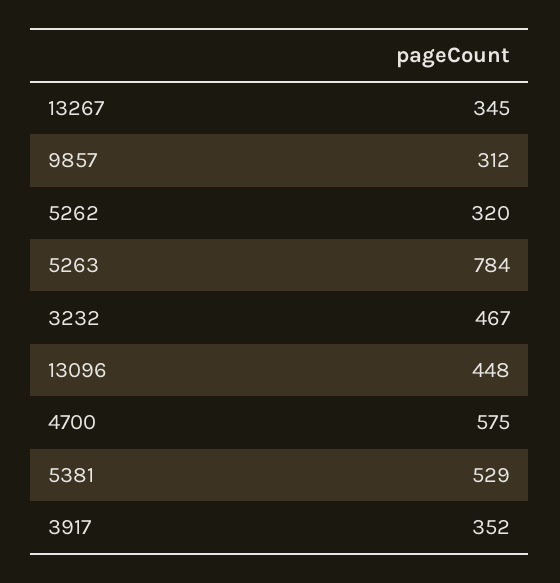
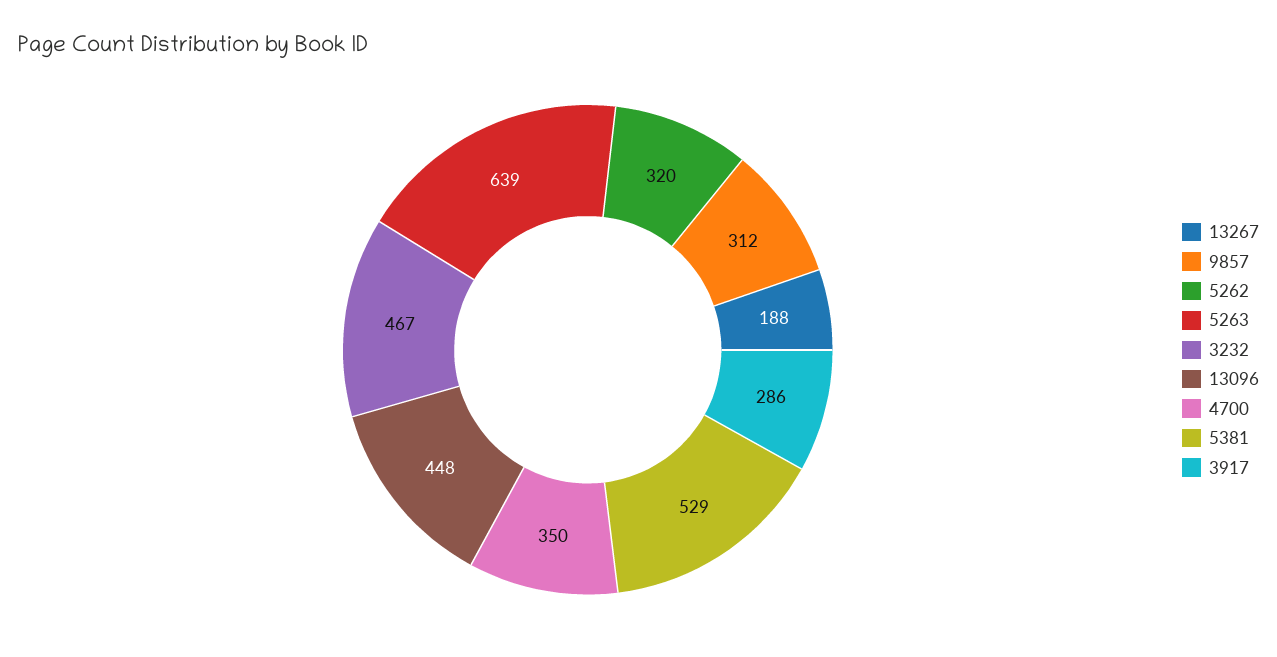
13267: 345 -> 188
5263: 784 -> 639
4700: 575 -> 350
3917: 352 -> 286

